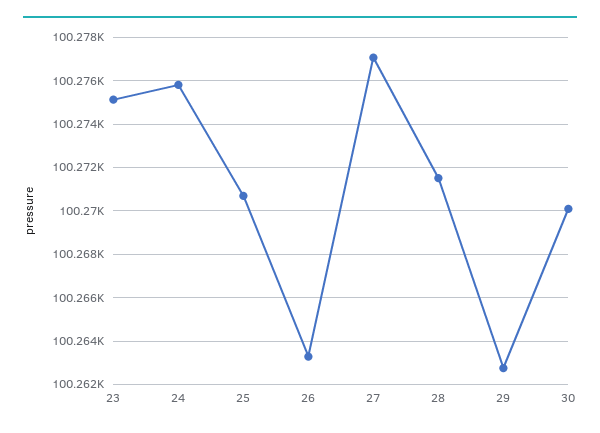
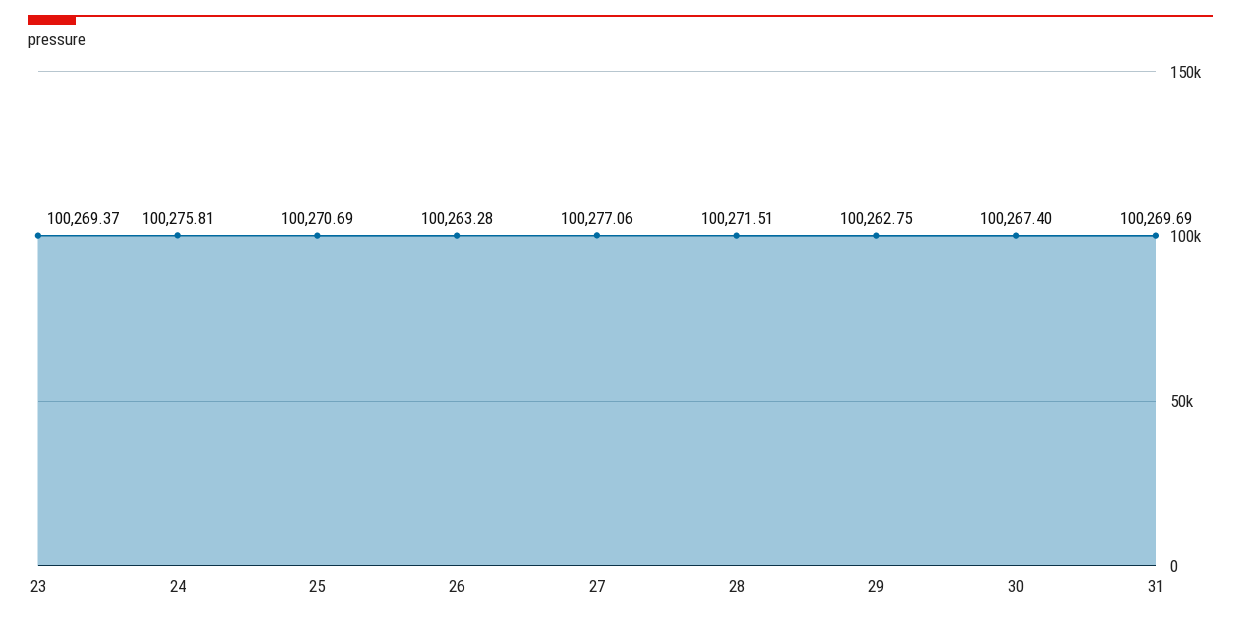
23: 100275 -> 100269.37
30: 100270 -> 100267.4
31: none -> 100269.69

